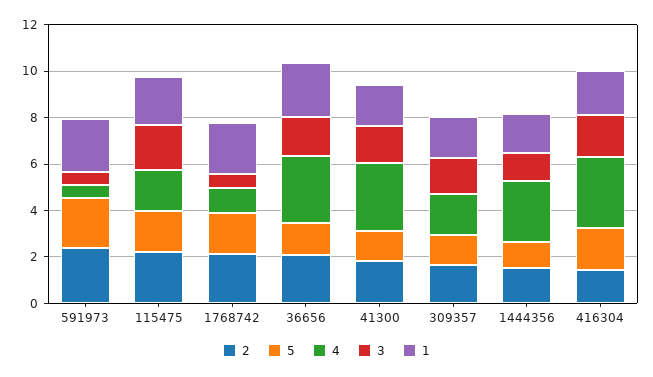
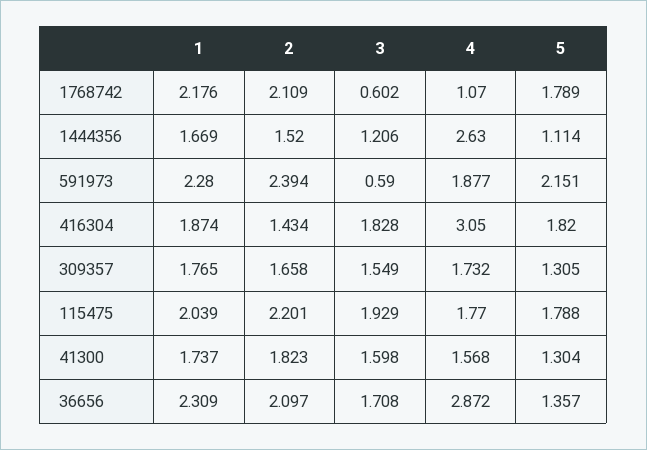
4, 591973: 0.5 -> 1.877
4, 41300: 3 -> 1.568

